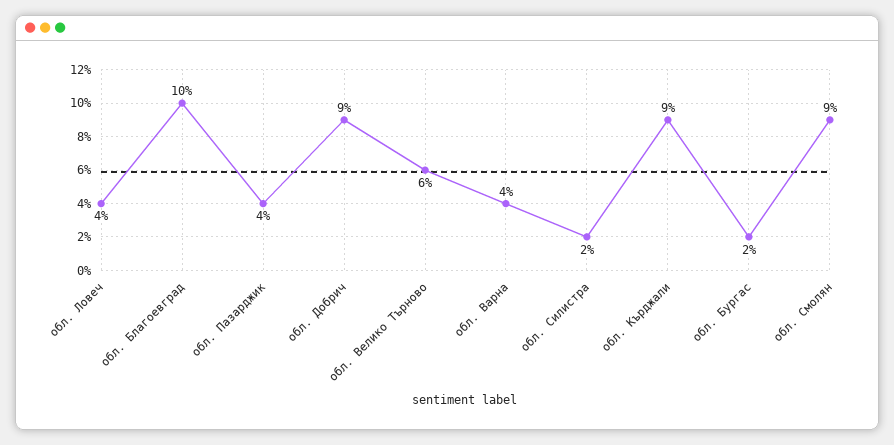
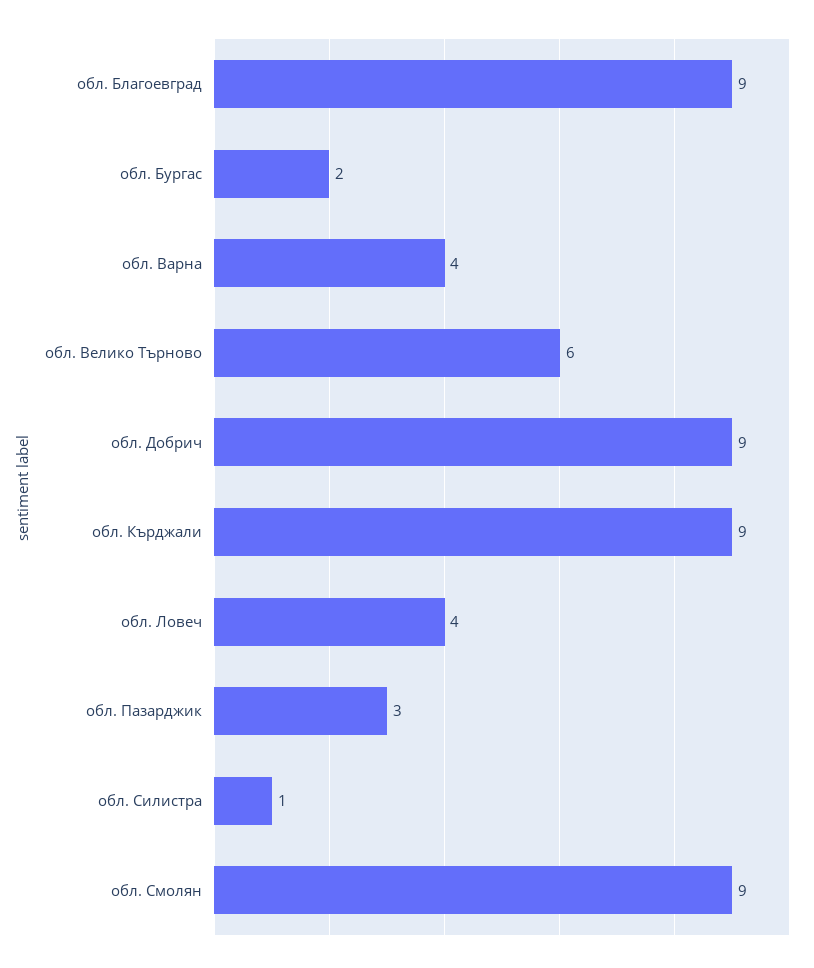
обл. Благоевград: 10 -> 9
обл. Пазарджик: 4 -> 3
обл. Силистра: 2 -> 1

